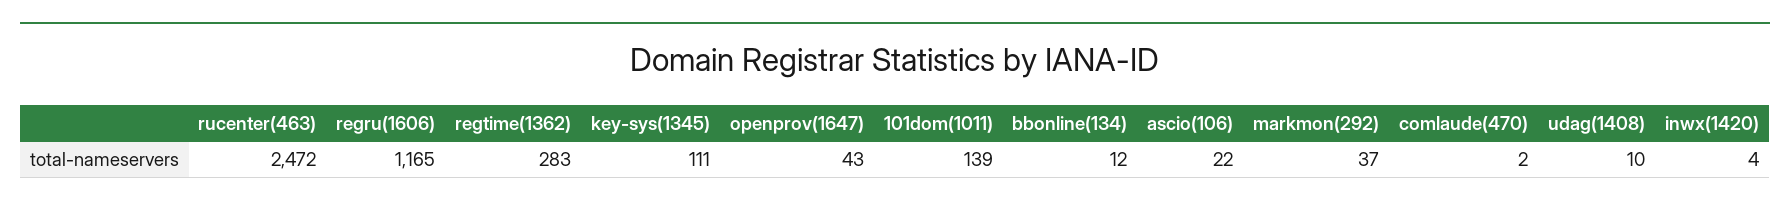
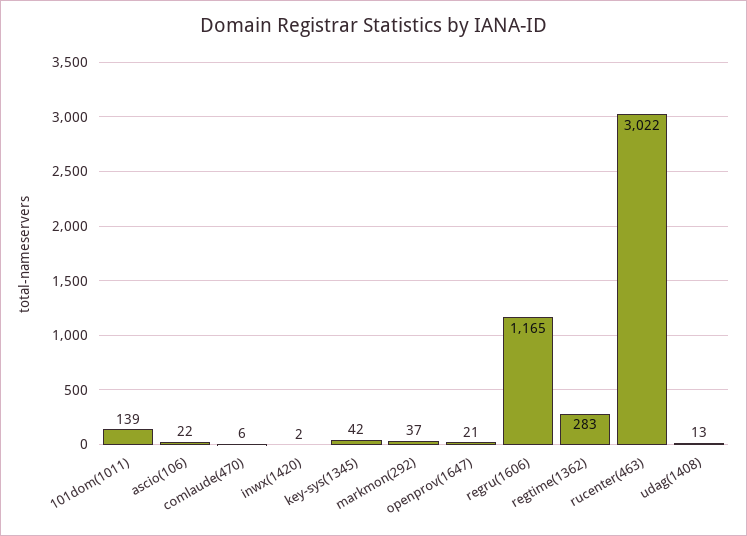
rucenter(463): 2472 -> 3022
key-sys(1345): 111 -> 42
openprov(1647): 43 -> 21
bbonline(134): 12 -> none
comlaude(470): 2 -> 6
udag(1408): 10 -> 13
inwx(1420): 4 -> 2

